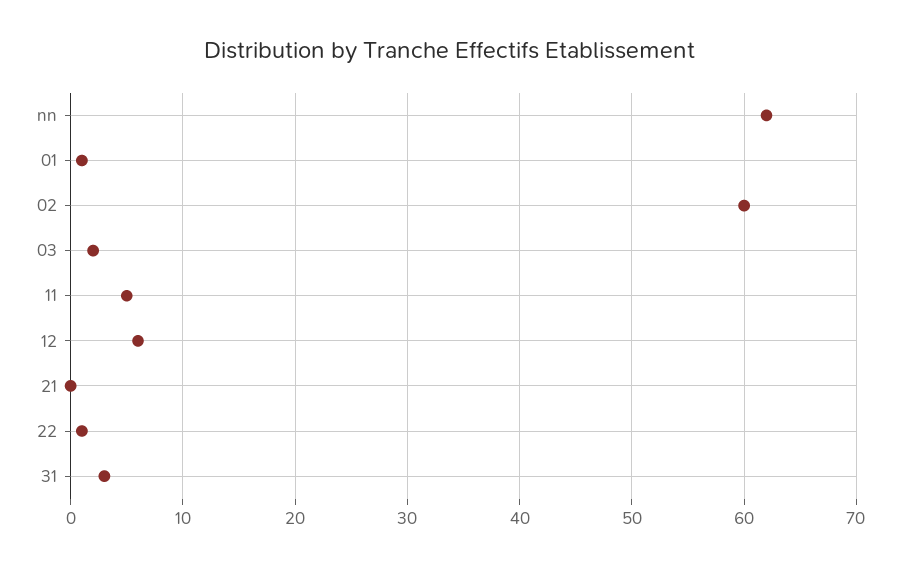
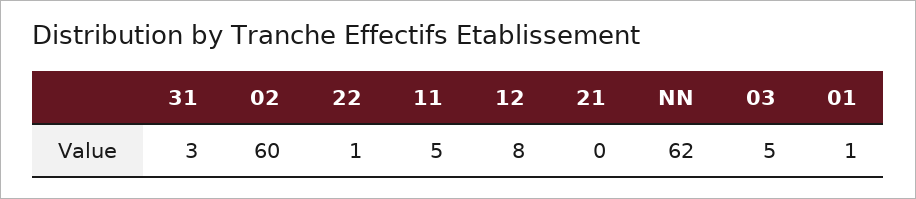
03: 2 -> 5
12: 6 -> 8

